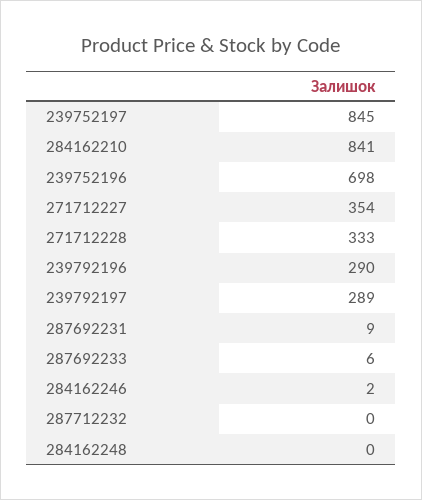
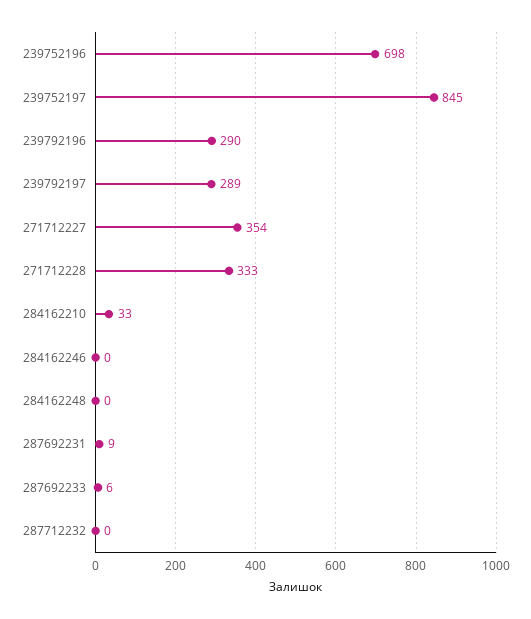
284162210: 841 -> 33
284162246: 2 -> 0

